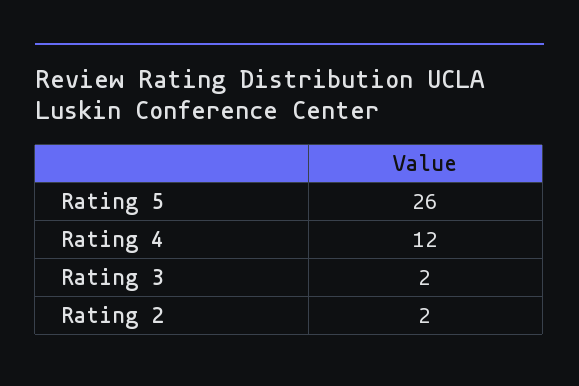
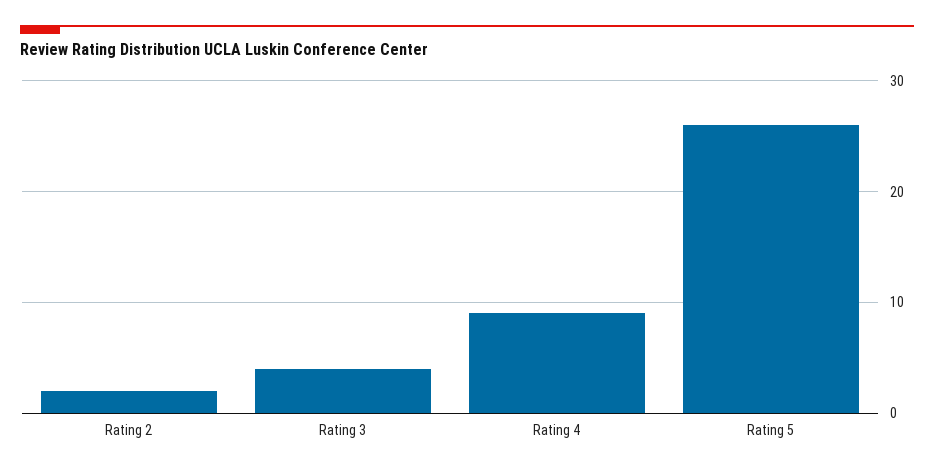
Rating 4: 12 -> 9
Rating 3: 2 -> 4

